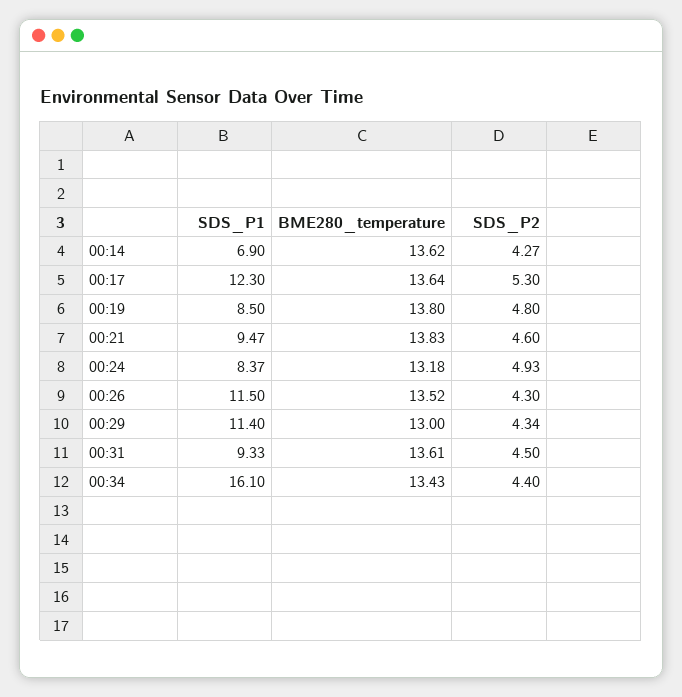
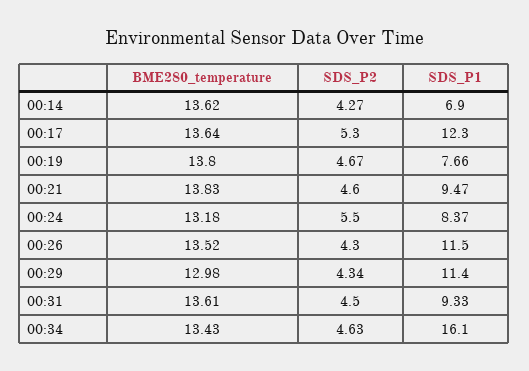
SDS_P1, 00:19: 8.5 -> 7.66
SDS_P2, 00:19: 4.8 -> 4.67
SDS_P2, 00:24: 4.93 -> 5.5
BME280_temperature, 00:29: 13 -> 12.98
SDS_P2, 00:34: 4.4 -> 4.63

